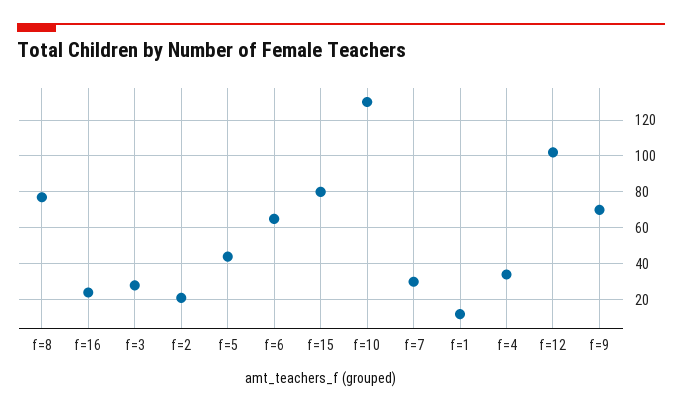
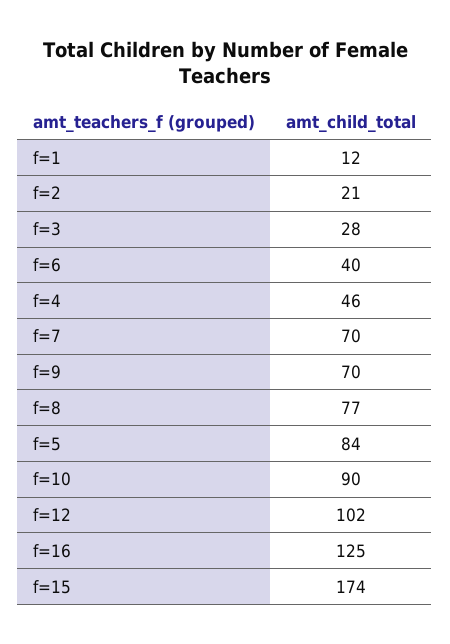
f=16: 25 -> 125
f=5: 45 -> 84
f=6: 65 -> 40
f=15: 80 -> 174
f=10: 130 -> 90
f=7: 30 -> 70
f=4: 35 -> 46

